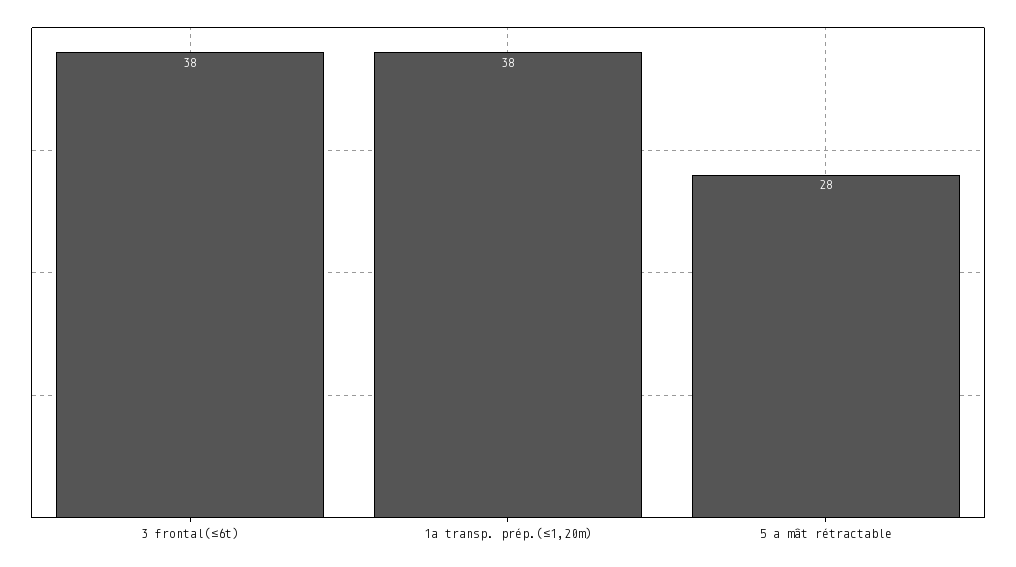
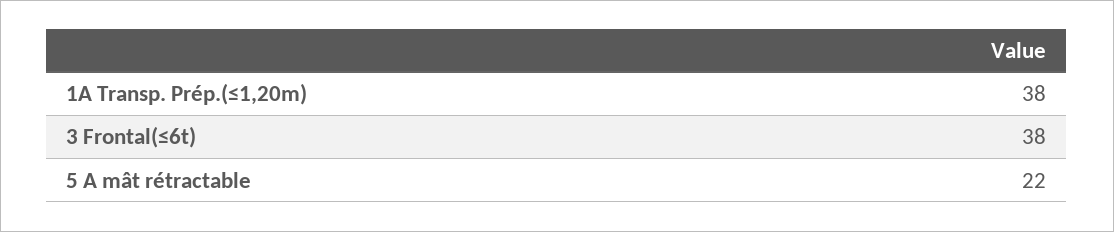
5 a mât rétractable: 28 -> 22

